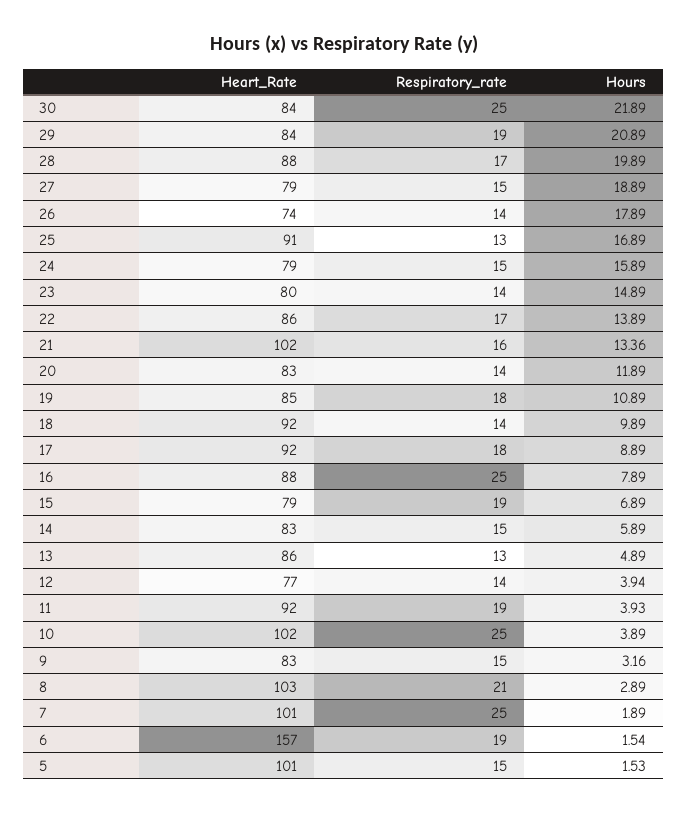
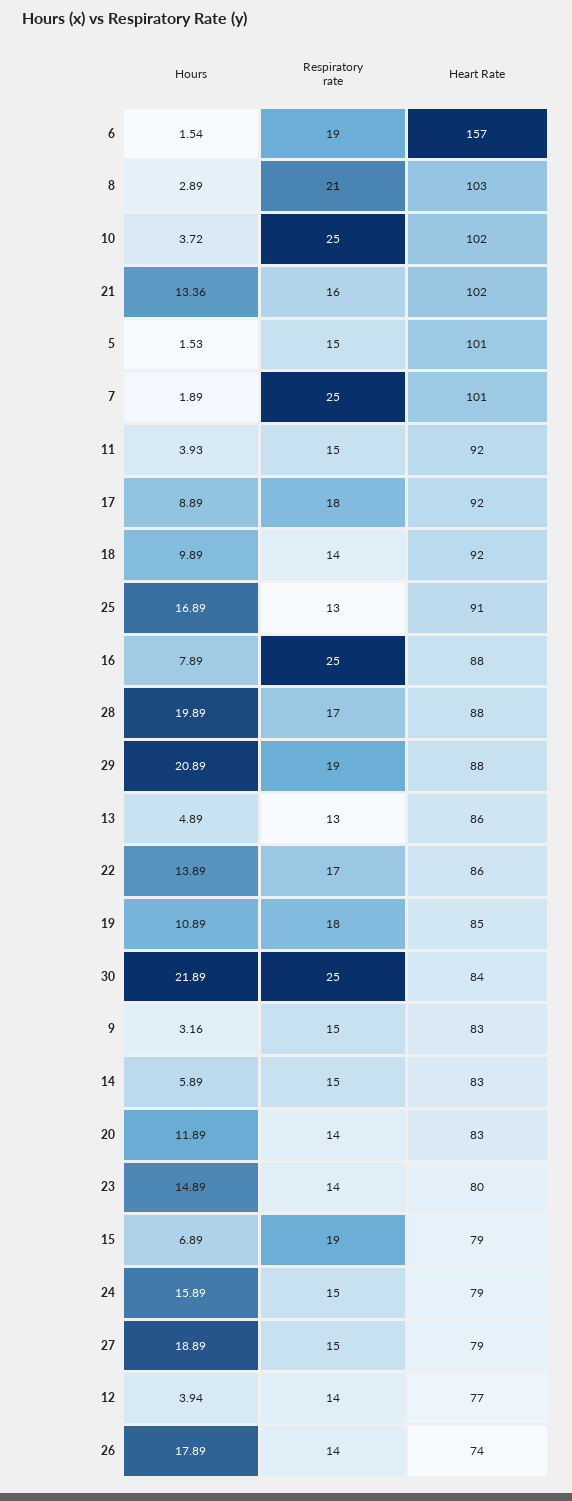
Heart_Rate, 29: 84 -> 88
Respiratory_rate, 11: 19 -> 15
Hours, 10: 3.89 -> 3.72

